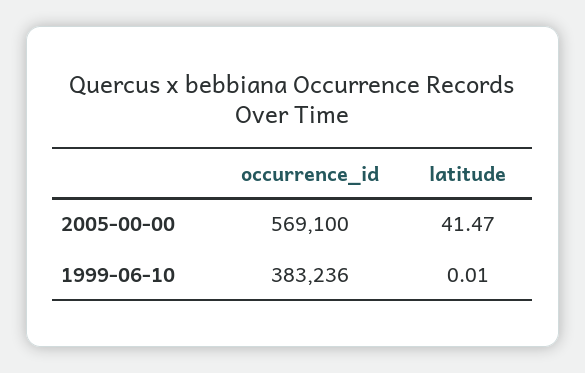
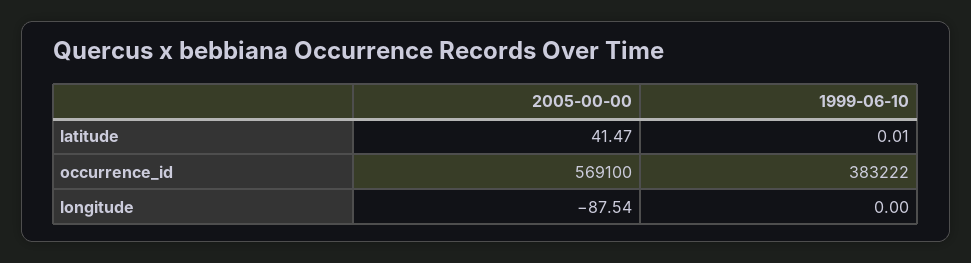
occurrence_id, 1999-06-10: 383236 -> 383222
longitude, 2005-00-00: none -> -87.54
longitude, 1999-06-10: none -> 0

